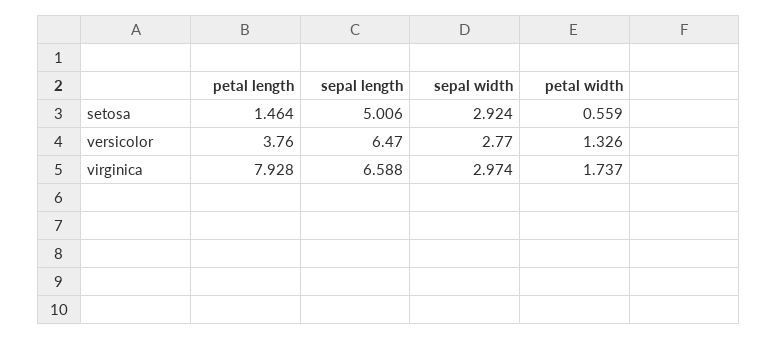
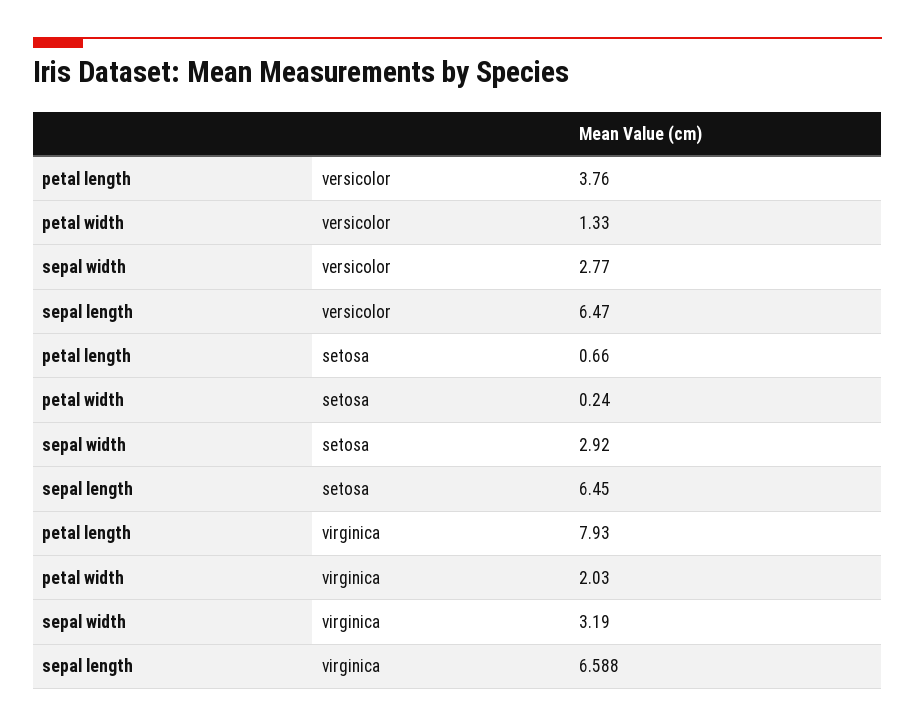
petal length, setosa: 1.464 -> 0.66
sepal length, setosa: 5.006 -> 6.45
petal width, setosa: 0.559 -> 0.24
sepal width, virginica: 2.974 -> 3.19
petal width, virginica: 1.737 -> 2.03

